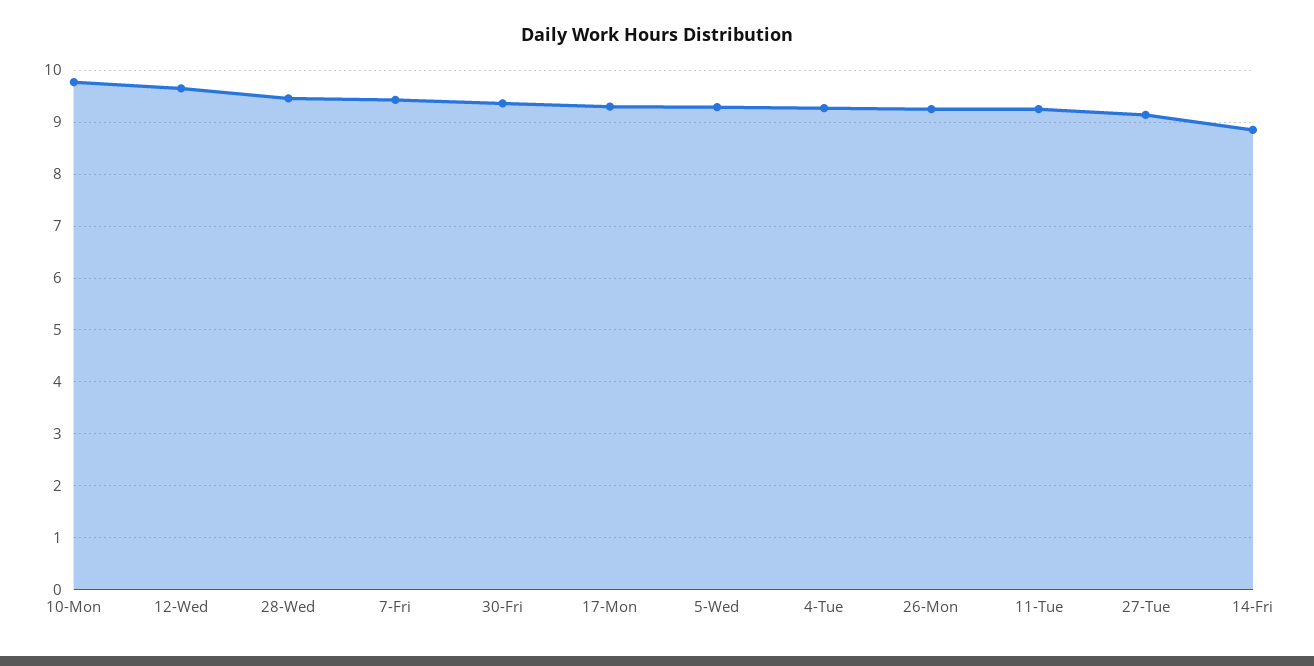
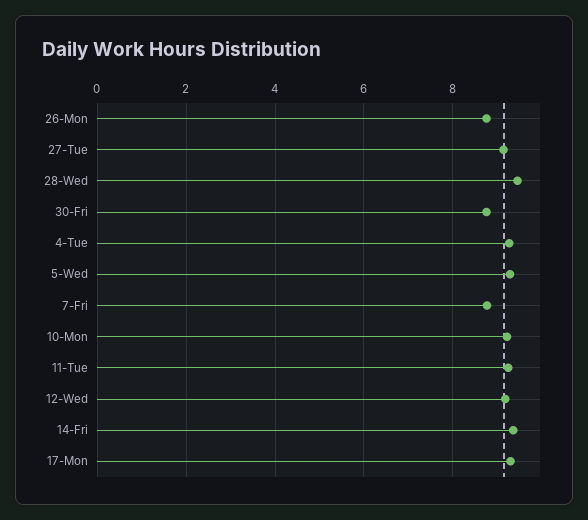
10-Mon: 9.8 -> 9.2
12-Wed: 9.6 -> 9.2
7-Fri: 9.4 -> 8.8
30-Fri: 9.4 -> 8.8
26-Mon: 9.2 -> 8.8
14-Fri: 8.8 -> 9.4

